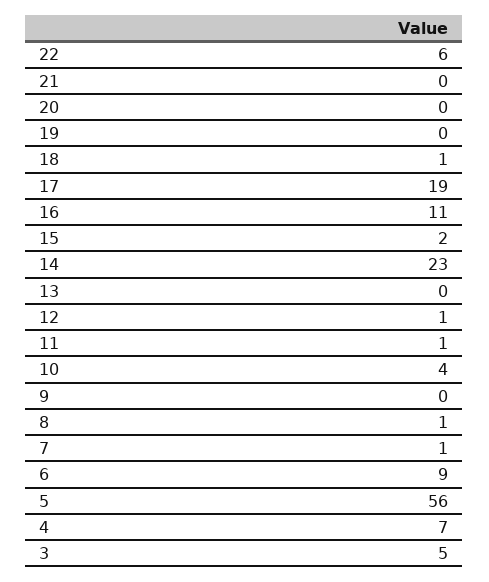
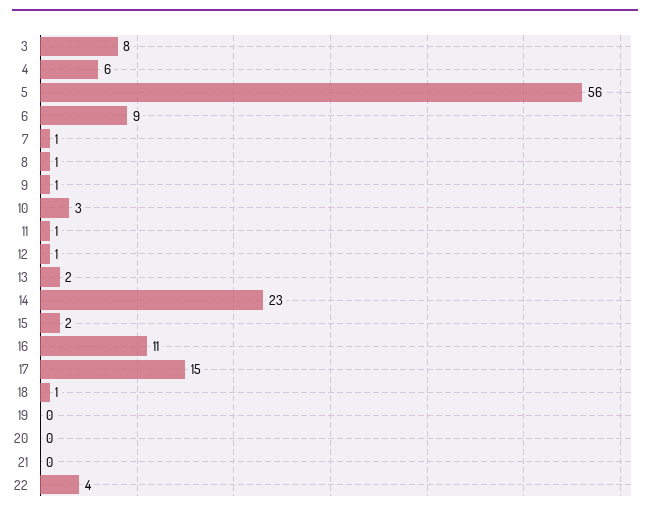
22: 6 -> 4
17: 19 -> 15
13: 0 -> 2
10: 4 -> 3
9: 0 -> 1
4: 7 -> 6
3: 5 -> 8

